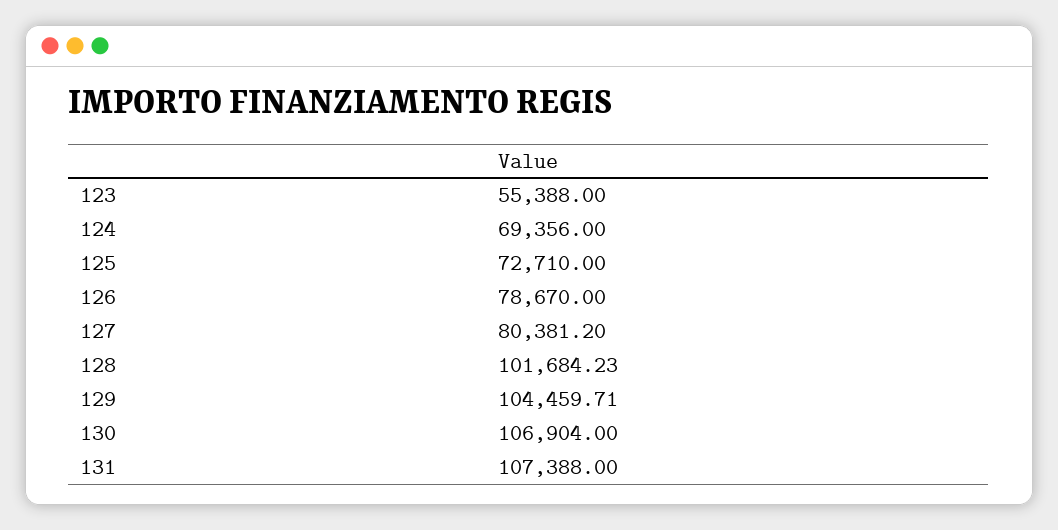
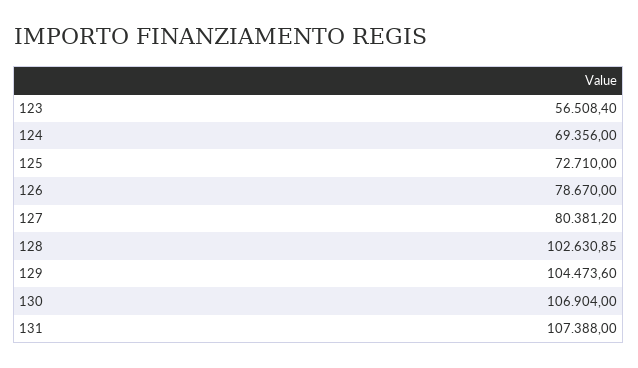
123: 55388 -> 56508.4
128: 101684.23 -> 102630.85
129: 104459.71 -> 104473.6

